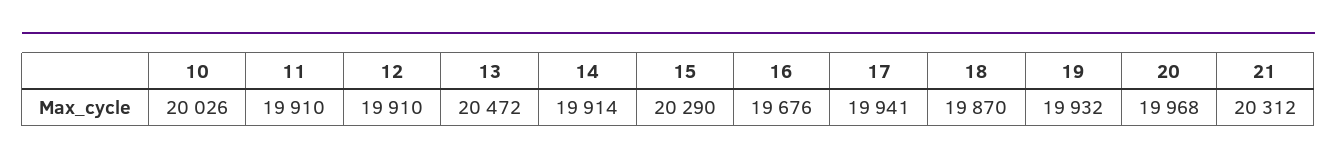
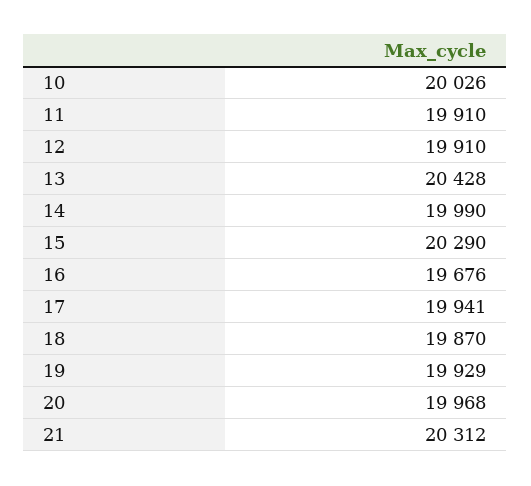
13: 20472 -> 20428
14: 19914 -> 19990
19: 19932 -> 19929

